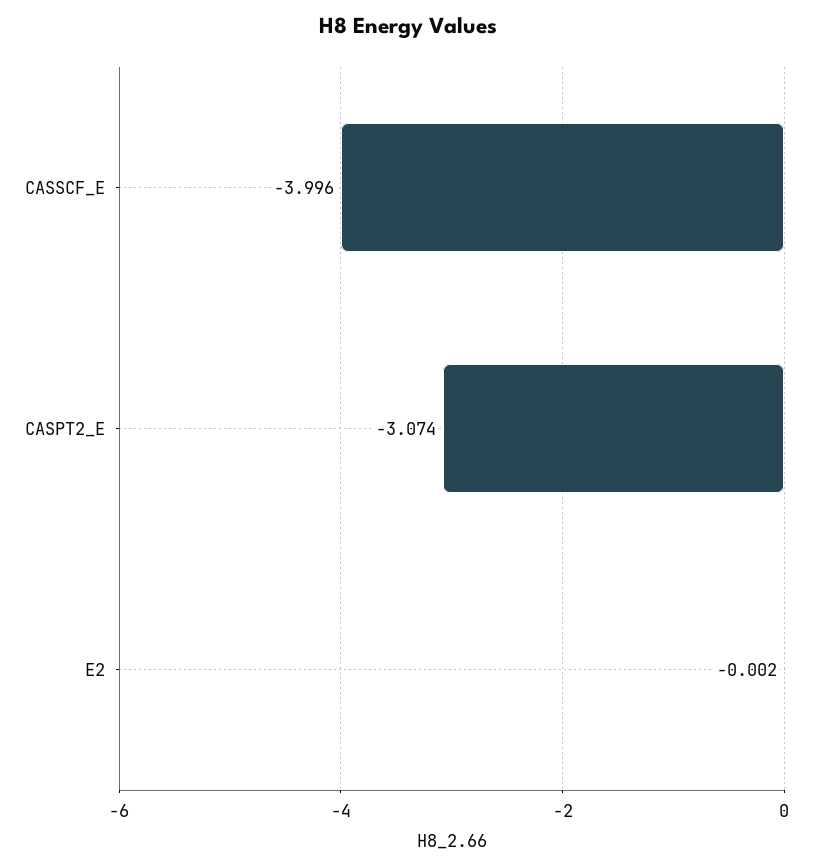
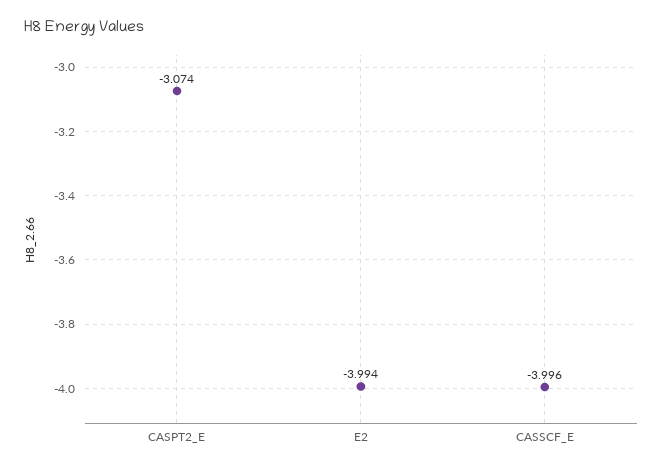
E2: -0.002 -> -3.994

